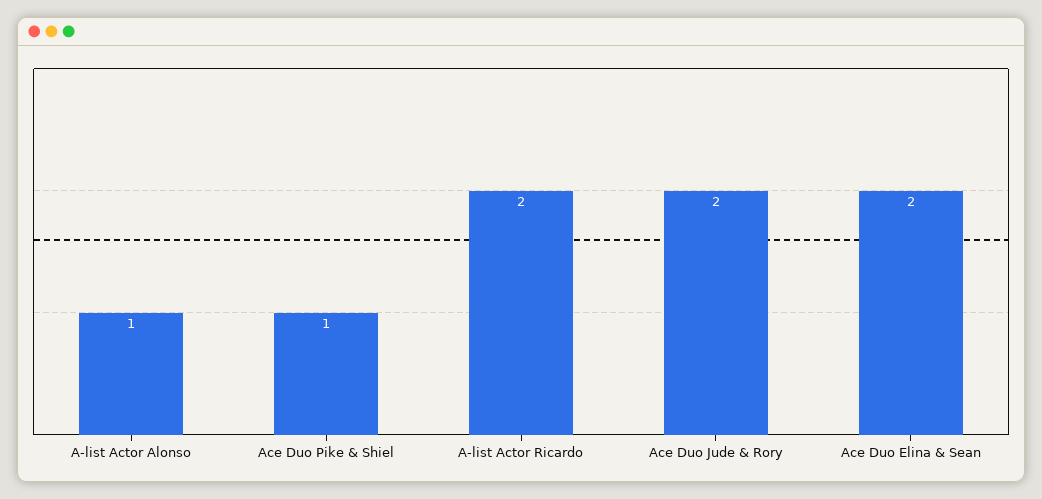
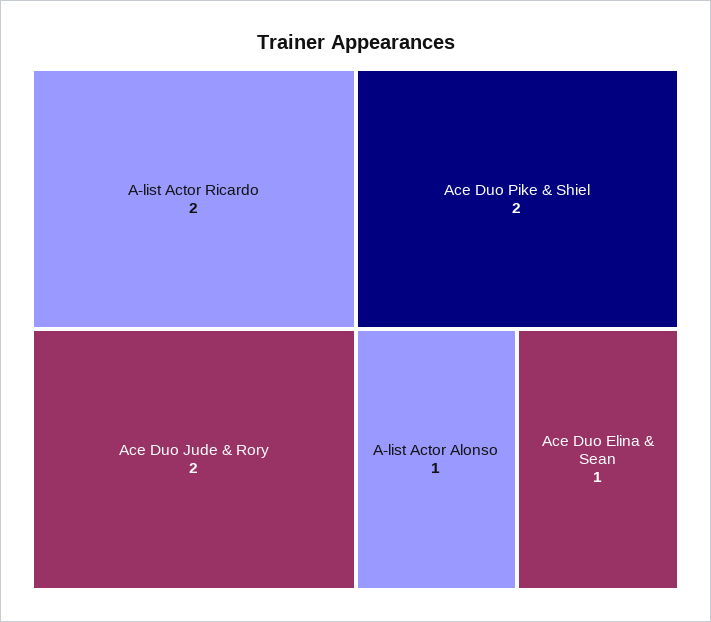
Ace Duo Pike & Shiel: 1 -> 2
Ace Duo Elina & Sean: 2 -> 1

